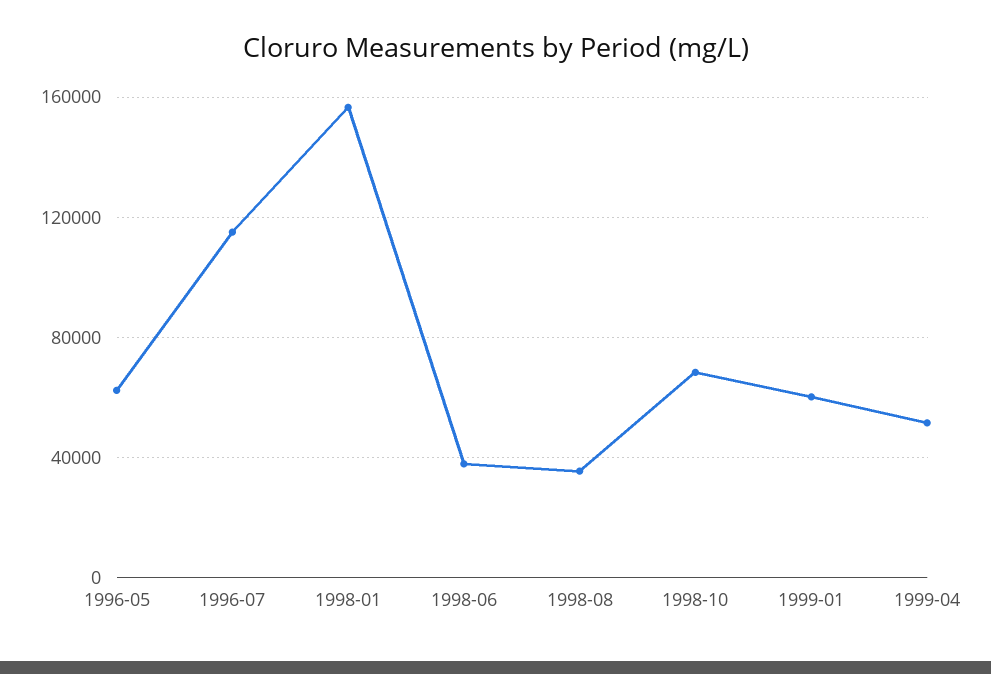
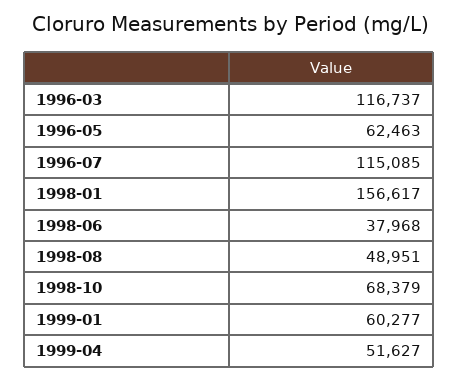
1998-08: 35000 -> 48951
1996-03: none -> 116737

